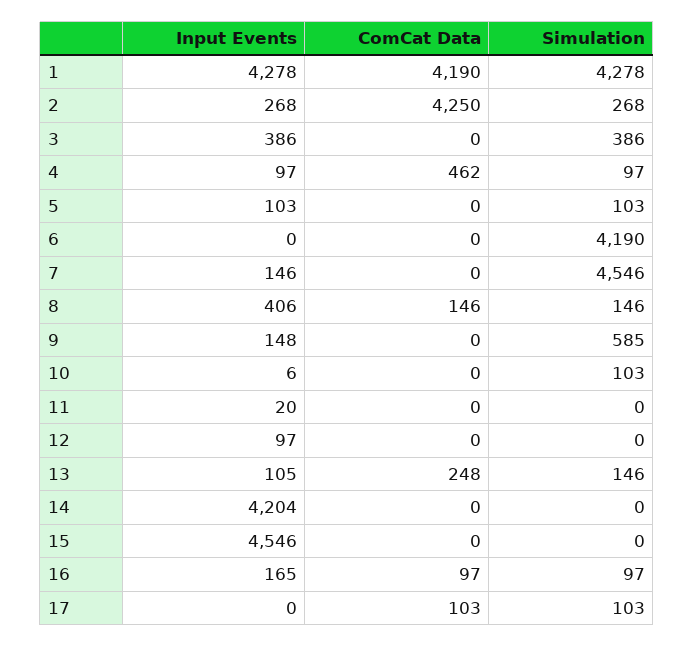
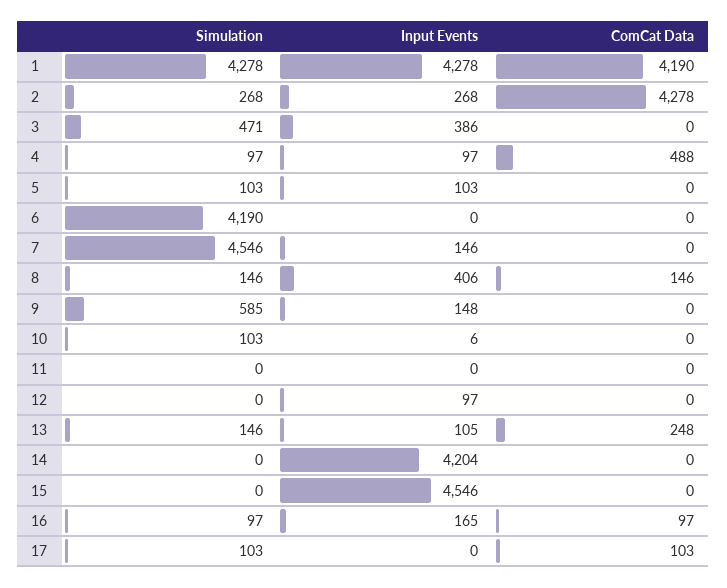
ComCat Data, 2: 4250 -> 4278
Simulation, 3: 386 -> 471
ComCat Data, 4: 462 -> 488
Input Events, 11: 20 -> 0

